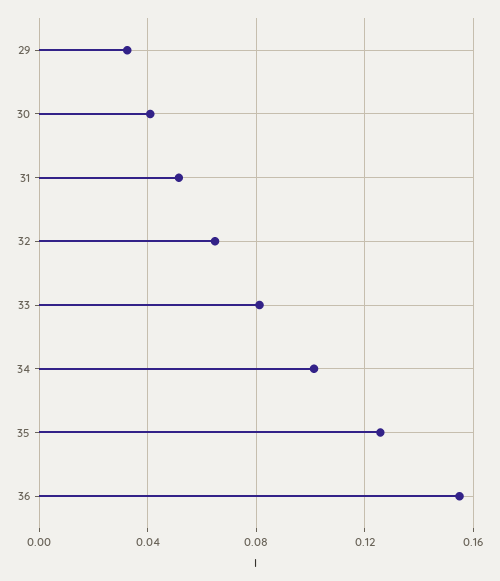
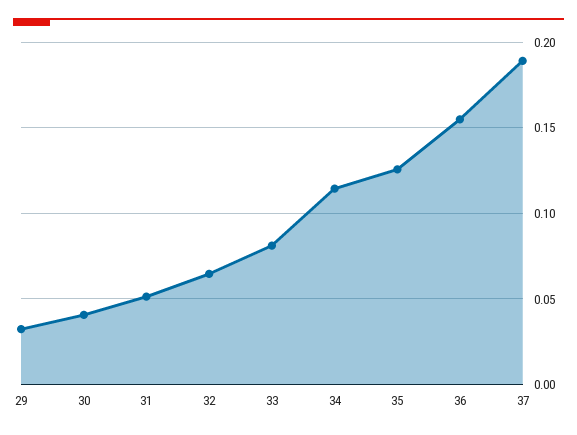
34: 0.1 -> 0.115
37: none -> 0.19

